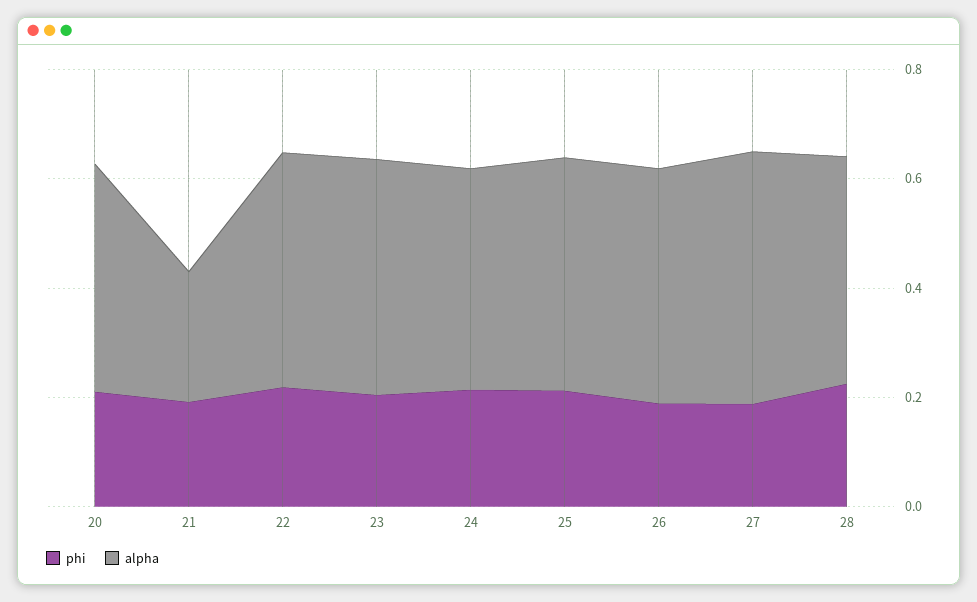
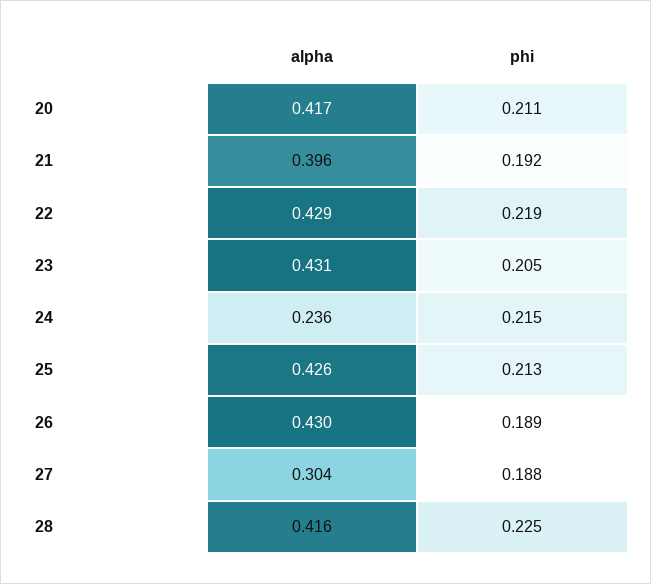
alpha, 21: 0.25 -> 0.396
alpha, 24: 0.4 -> 0.236
alpha, 27: 0.45 -> 0.304

